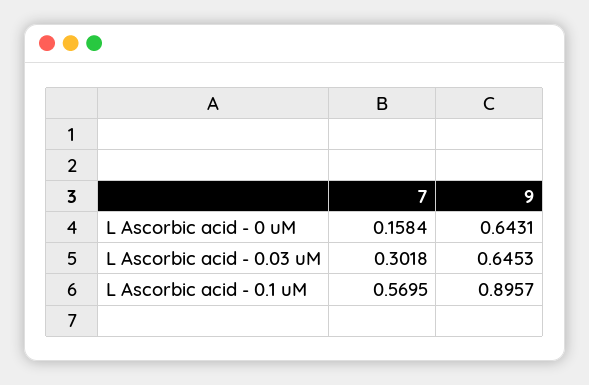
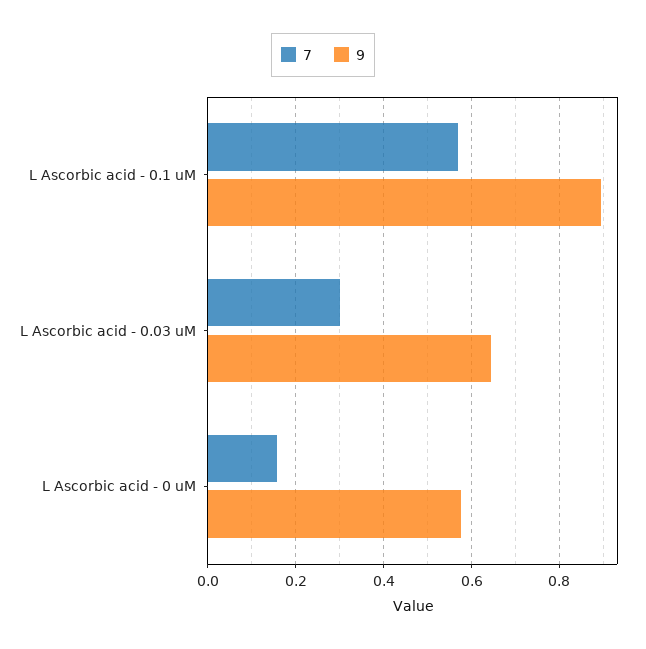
9, L Ascorbic acid - 0 uM: 0.6431 -> 0.58

